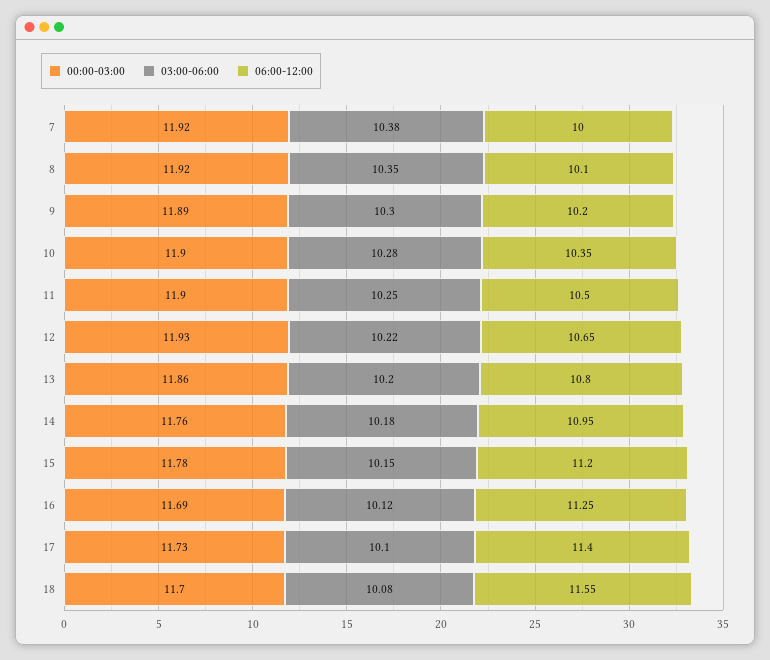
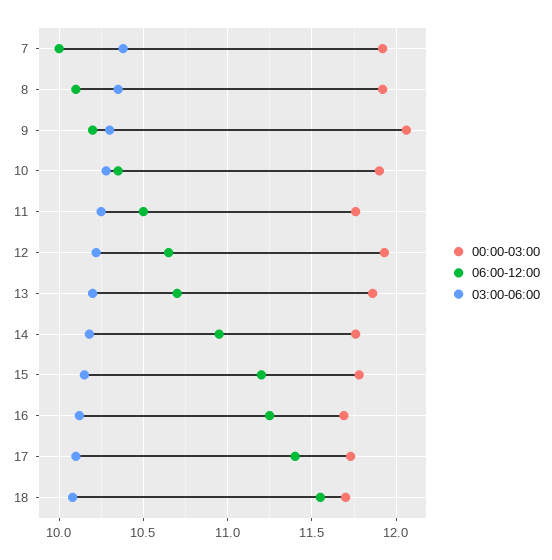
00:00-03:00, 9: 11.89 -> 12.05
00:00-03:00, 11: 11.9 -> 11.75
06:00-12:00, 13: 10.8 -> 10.7

